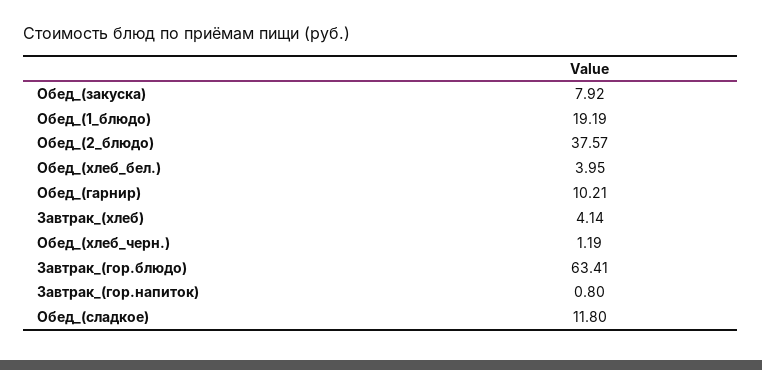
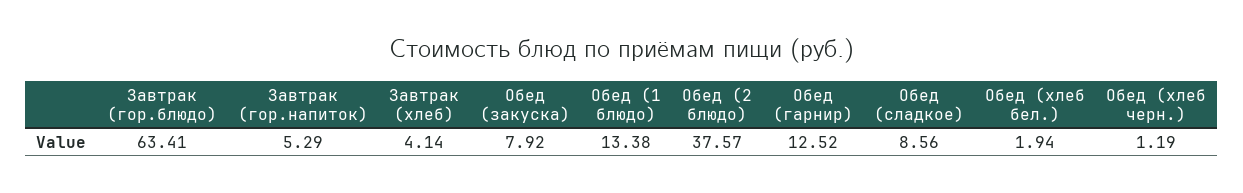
Обед_(1_блюдо): 19.19 -> 13.38
Обед_(хлеб_бел.): 3.95 -> 1.94
Обед_(гарнир): 10.21 -> 12.52
Завтрак_(гор.напиток): 0.8 -> 5.29
Обед_(сладкое): 11.8 -> 8.56

